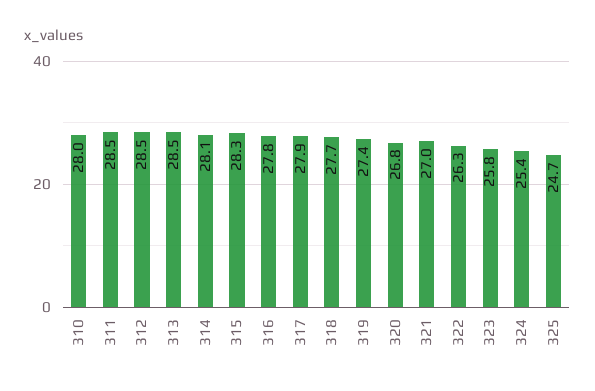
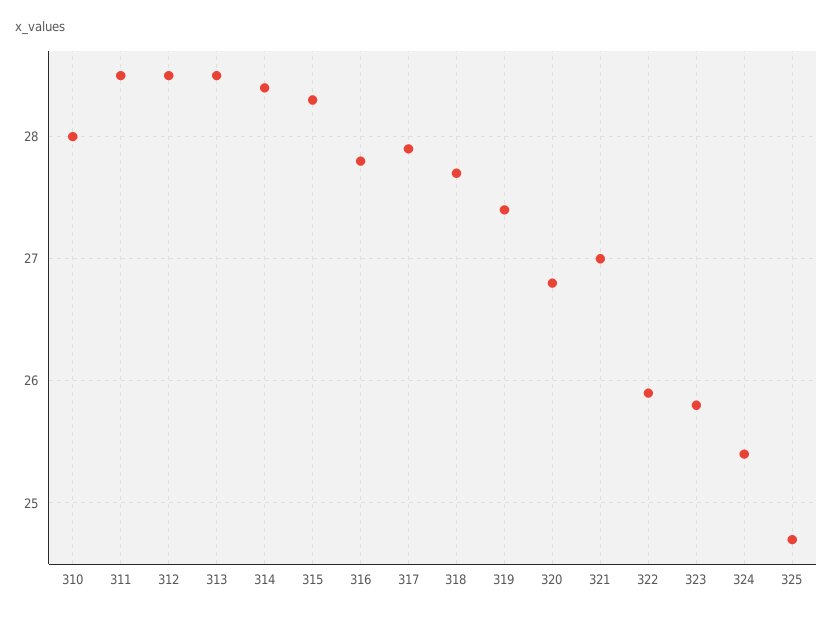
314: 28.1 -> 28.4
322: 26.3 -> 25.9

